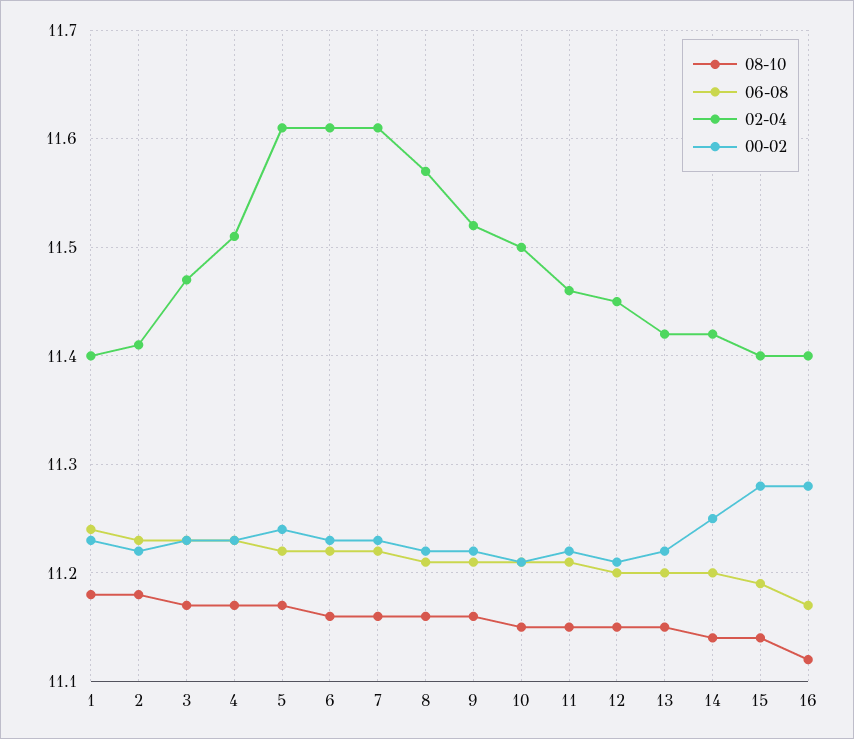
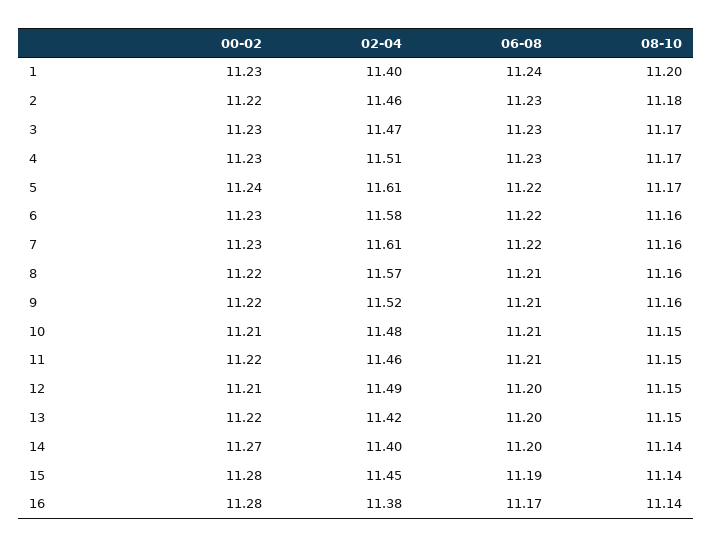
08-10, 1: 11.18 -> 11.2
02-04, 2: 11.41 -> 11.46
02-04, 6: 11.61 -> 11.58
02-04, 10: 11.5 -> 11.48
02-04, 12: 11.45 -> 11.49
02-04, 14: 11.42 -> 11.4
00-02, 14: 11.25 -> 11.27
02-04, 15: 11.4 -> 11.45
08-10, 16: 11.12 -> 11.14
02-04, 16: 11.4 -> 11.38

